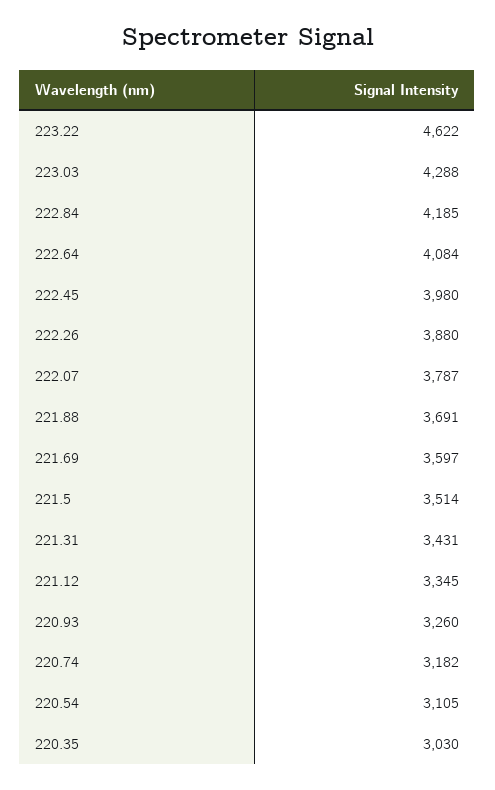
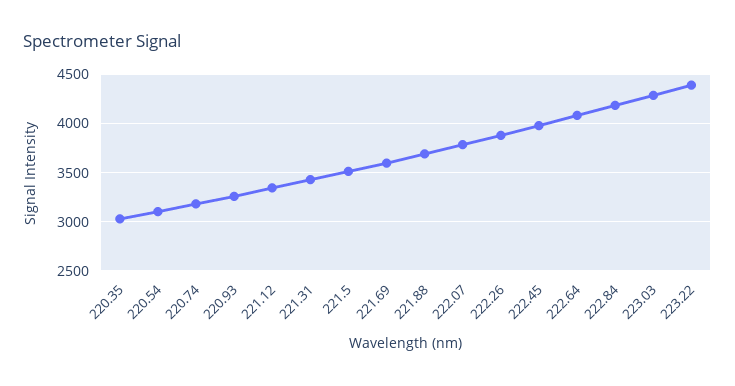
223.22: 4622 -> 4400

